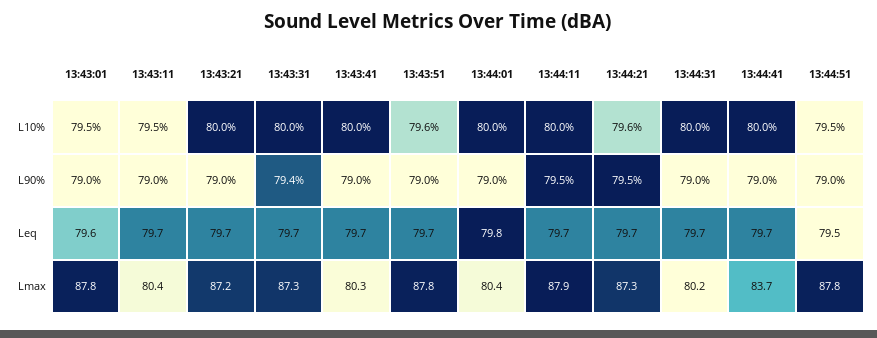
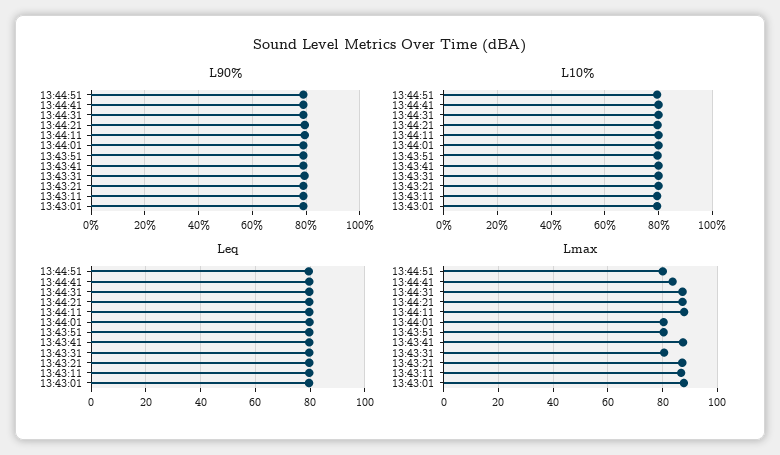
Lmax, 13:43:11: 80.4 -> 87.5
Lmax, 13:43:31: 87.3 -> 80
Lmax, 13:43:41: 80.3 -> 87.5
Lmax, 13:43:51: 87.8 -> 80
Lmax, 13:44:31: 80.2 -> 87.5
Lmax, 13:44:51: 87.8 -> 80

